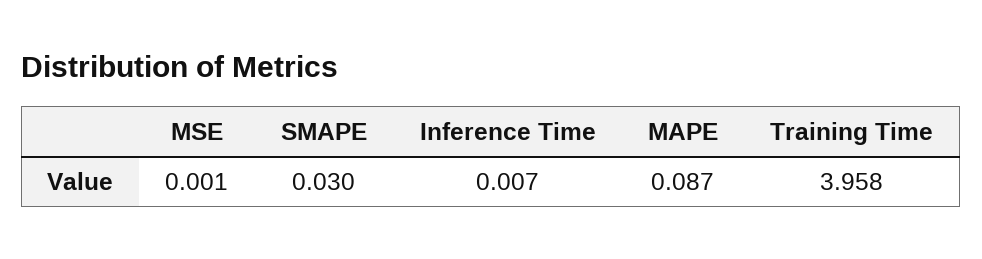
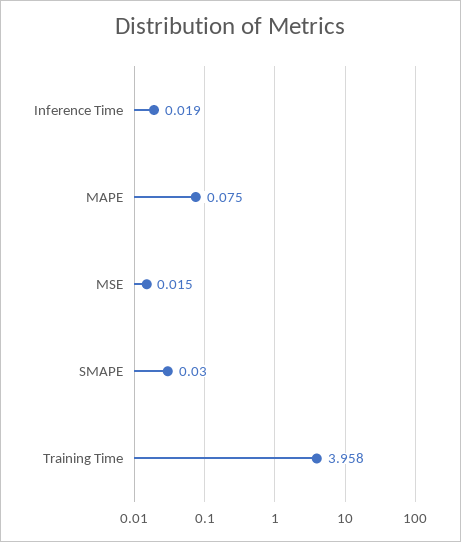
MSE: 0.001 -> 0.015
Inference Time: 0.007 -> 0.019
MAPE: 0.087 -> 0.075

